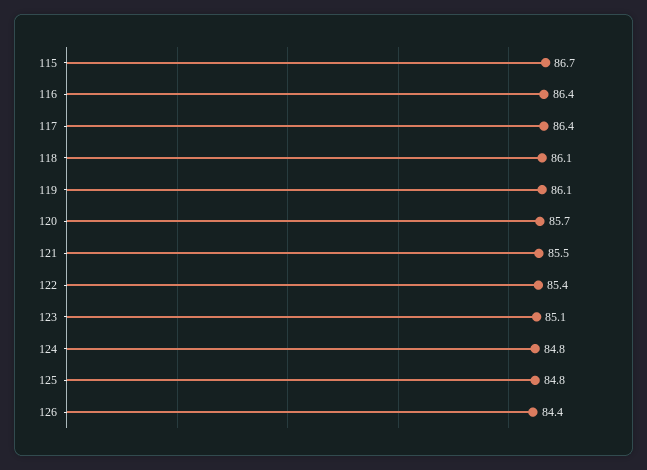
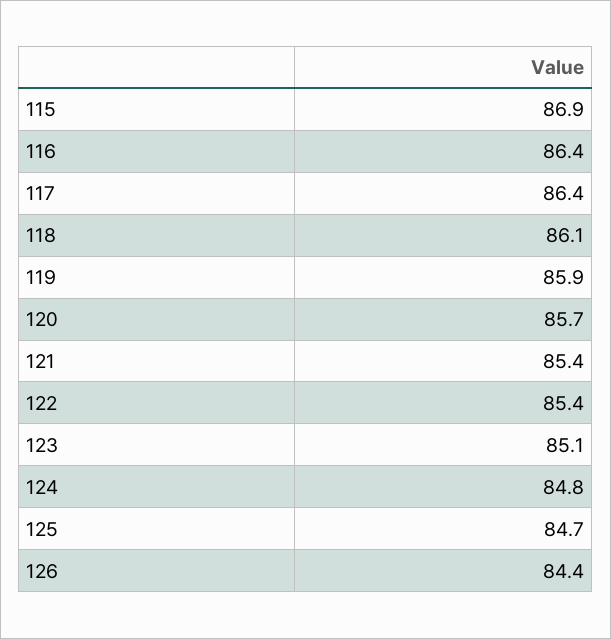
115: 86.7 -> 86.9
119: 86.1 -> 85.9
121: 85.5 -> 85.4
125: 84.8 -> 84.7

